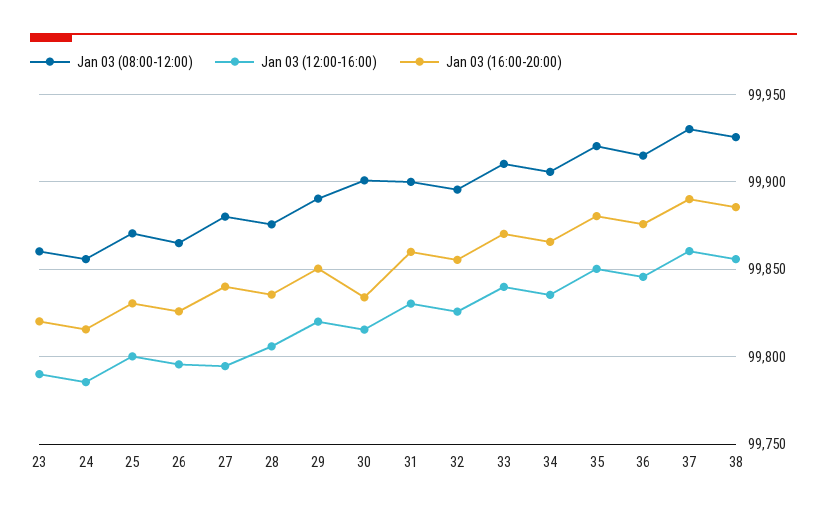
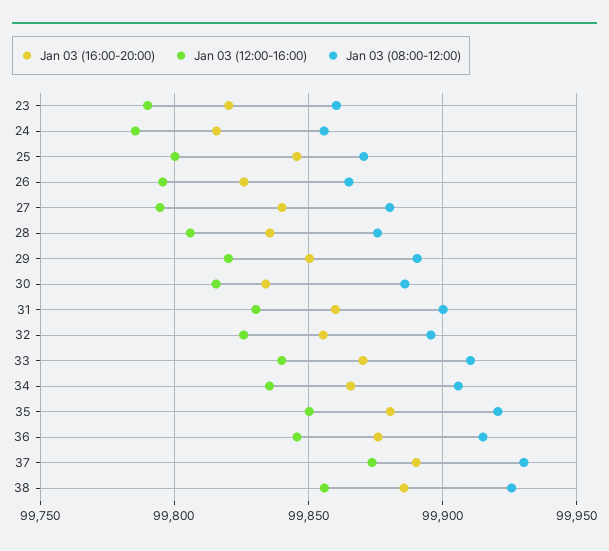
Jan 03 (16:00-20:00), 25: 99830 -> 99845
Jan 03 (08:00-12:00), 30: 99900 -> 99885
Jan 03 (12:00-16:00), 37: 99860 -> 99875

